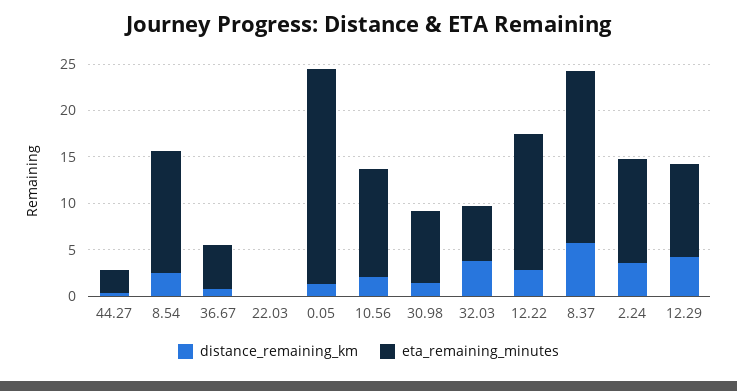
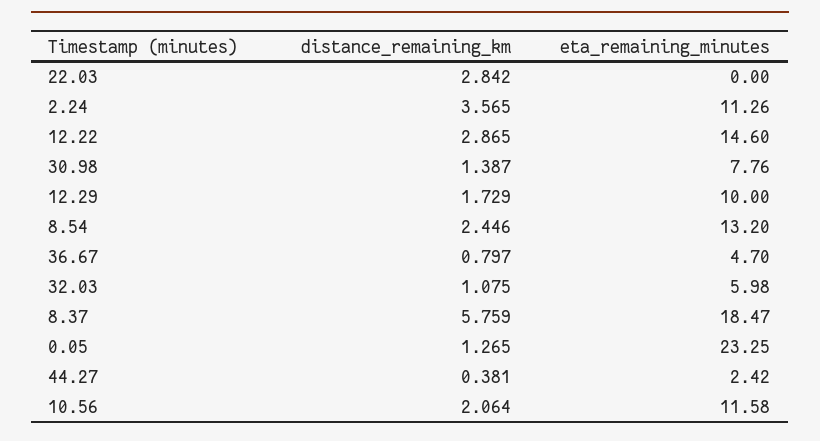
distance_remaining_km, 22.03: 0 -> 2.842
distance_remaining_km, 32.03: 4 -> 1.075
distance_remaining_km, 12.29: 4 -> 1.729

